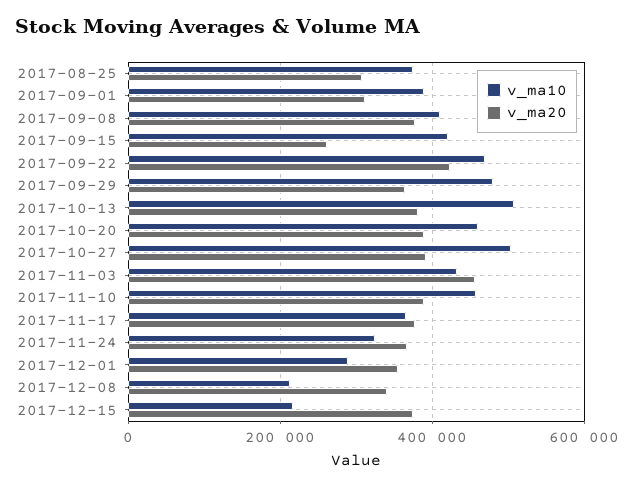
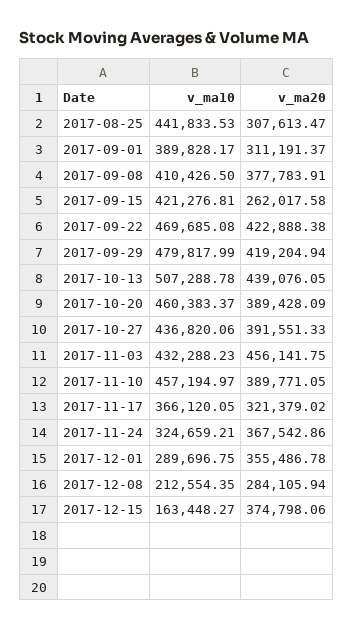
v_ma10, 2017-08-25: 380000 -> 441833.53
v_ma20, 2017-09-29: 360000 -> 419204.94
v_ma20, 2017-10-13: 380000 -> 439076.05
v_ma10, 2017-10-27: 500000 -> 436820.06
v_ma20, 2017-11-17: 380000 -> 321379.02
v_ma20, 2017-12-08: 340000 -> 284105.94
v_ma10, 2017-12-15: 220000 -> 163448.27

